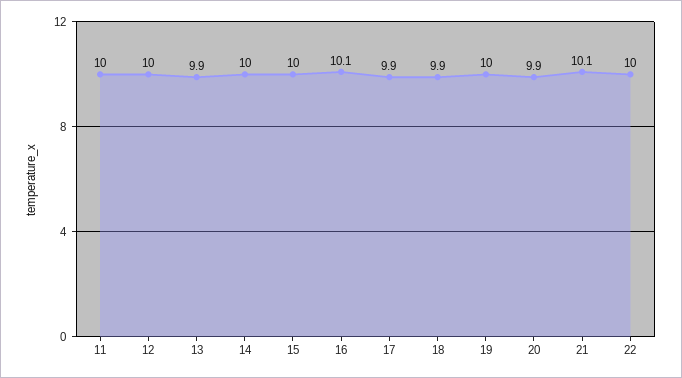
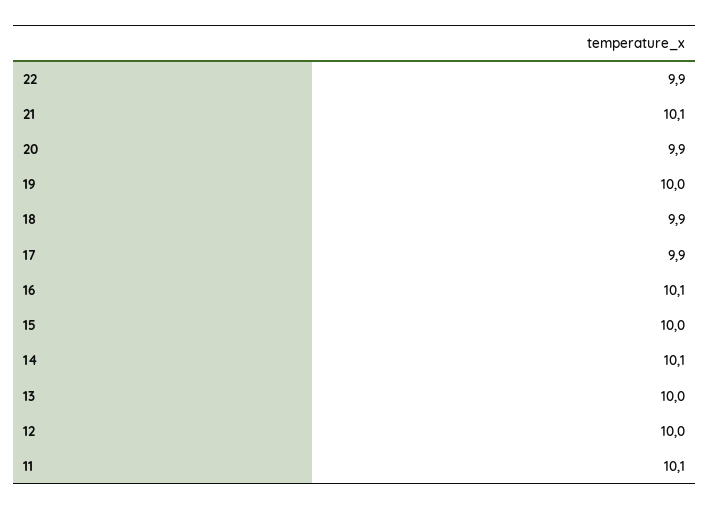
11: 10 -> 10.1
13: 9.9 -> 10
14: 10 -> 10.1
22: 10 -> 9.9

